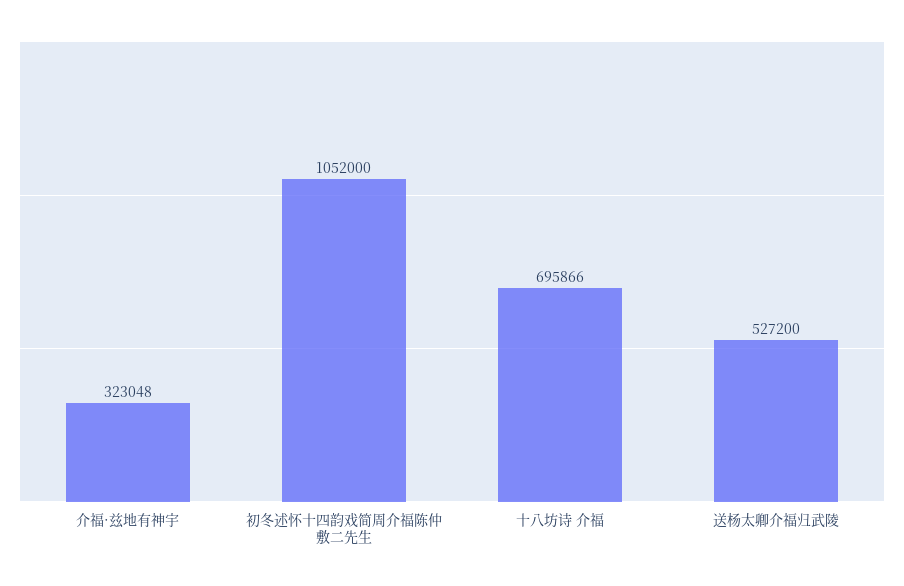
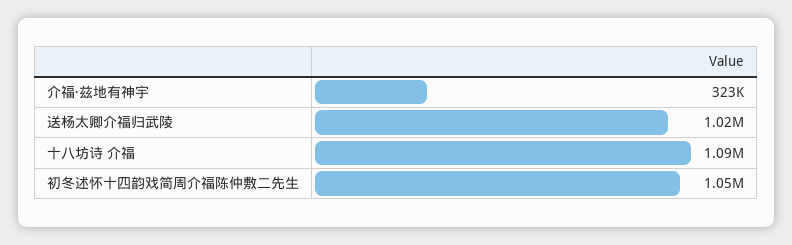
十八坊诗 介福: 695866 -> 1090000
送杨太卿介福归武陵: 527200 -> 1020000

